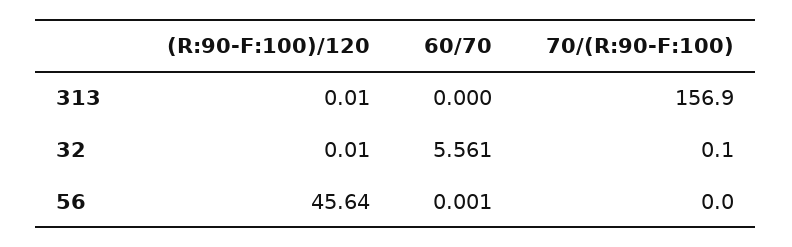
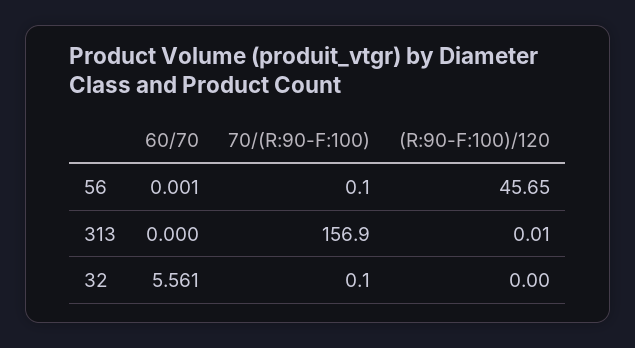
(R:90-F:100)/120, 32: 0.01 -> 0
(R:90-F:100)/120, 56: 45.64 -> 45.65
70/(R:90-F:100), 56: 0 -> 0.1

